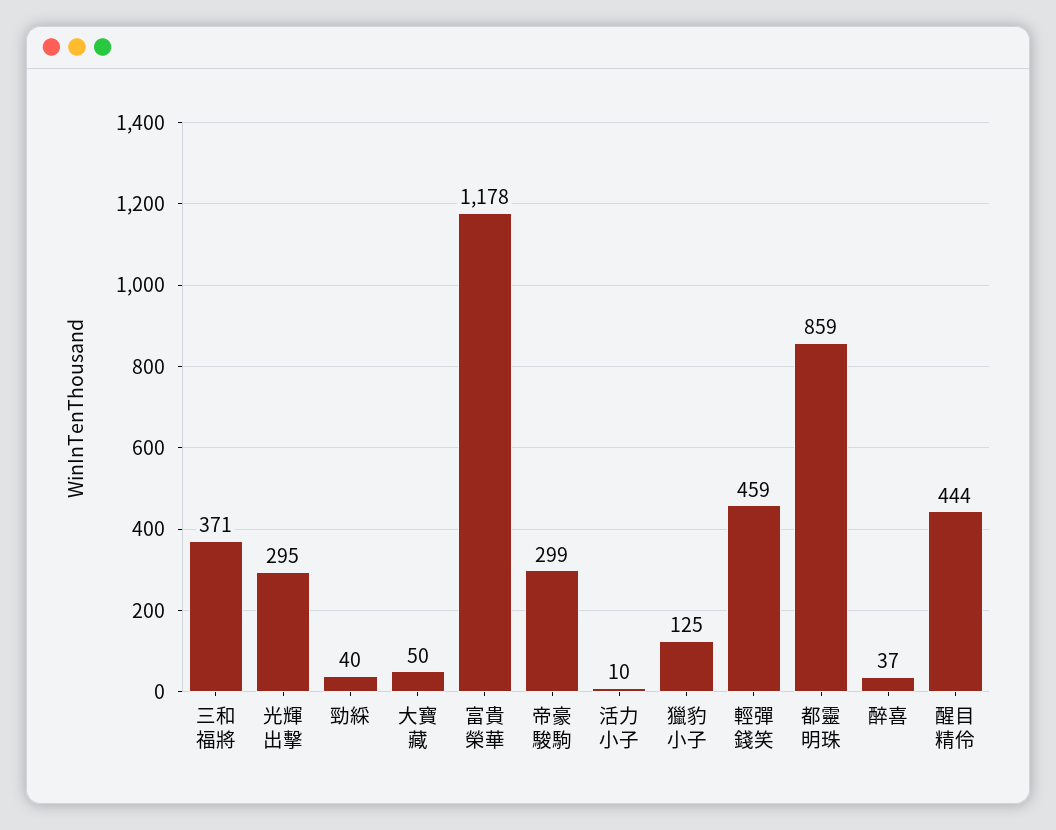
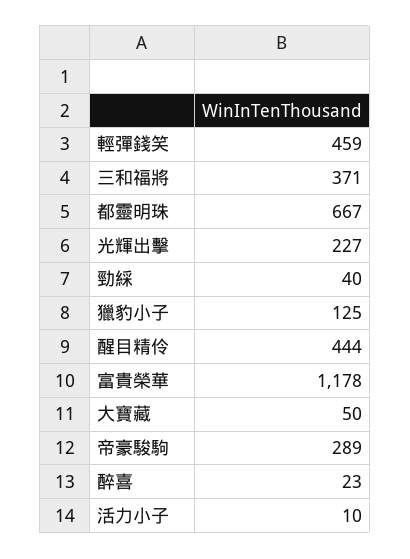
光輝出擊: 295 -> 227
帝豪駿駒: 299 -> 289
都靈明珠: 859 -> 667
醉喜: 37 -> 23

